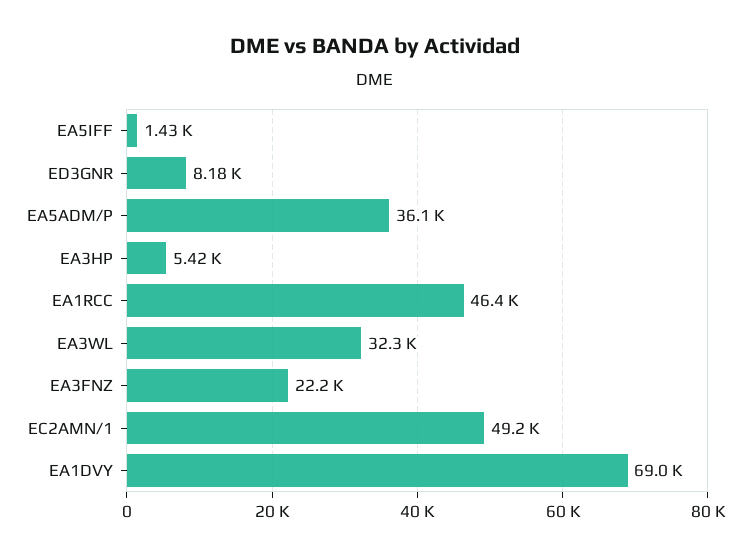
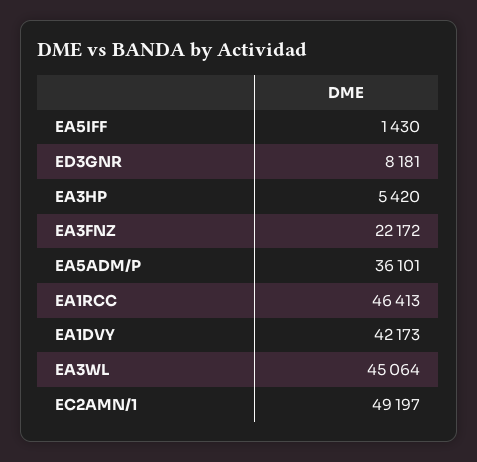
EA3WL: 32300 -> 45064
EA1DVY: 69000 -> 42173

